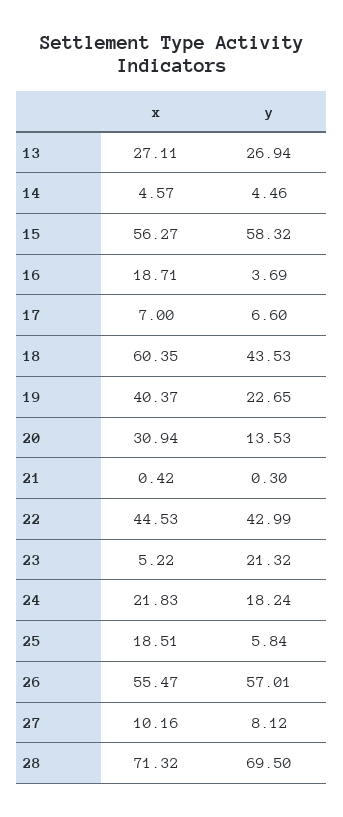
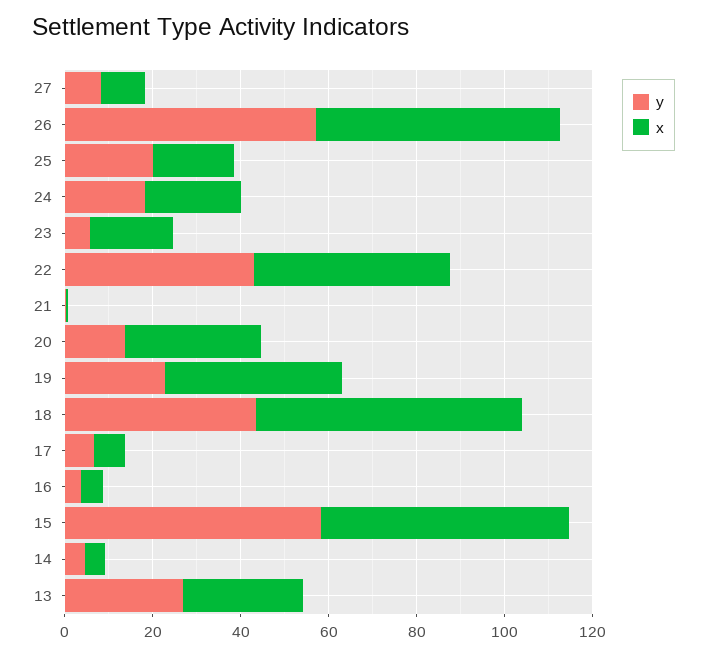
x, 16: 18.71 -> 5
x, 23: 5.22 -> 20
y, 23: 21.32 -> 5
y, 25: 5.84 -> 20
x, 28: 71.32 -> none
y, 28: 69.5 -> none

